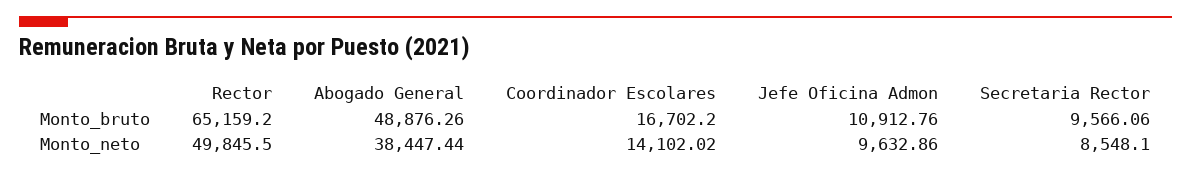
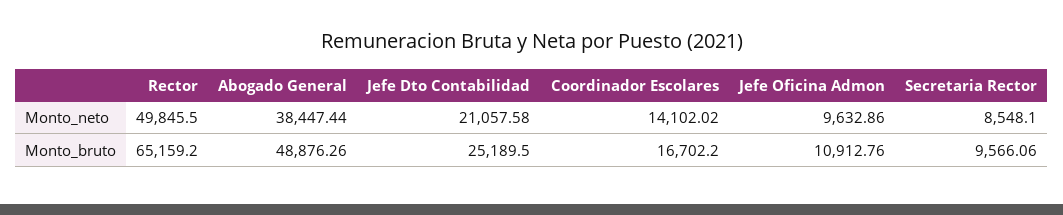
Jefe Dto Contabilidad, Monto_neto: none -> 21057.58
Jefe Dto Contabilidad, Monto_bruto: none -> 25189.5

